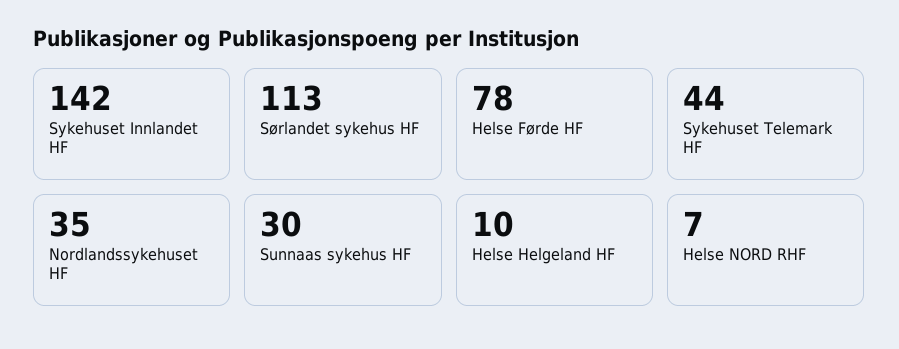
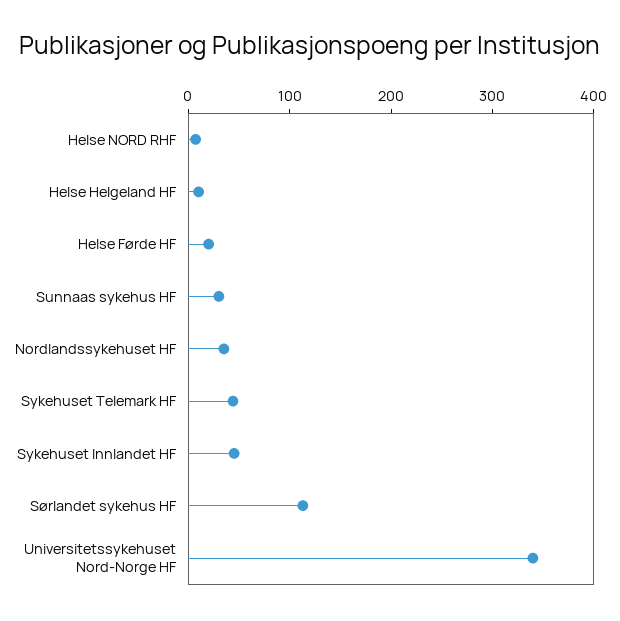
Sykehuset Innlandet HF: 142 -> 40
Helse Førde HF: 78 -> 20
Universitetssykehuset Nord-Norge HF: none -> 340

